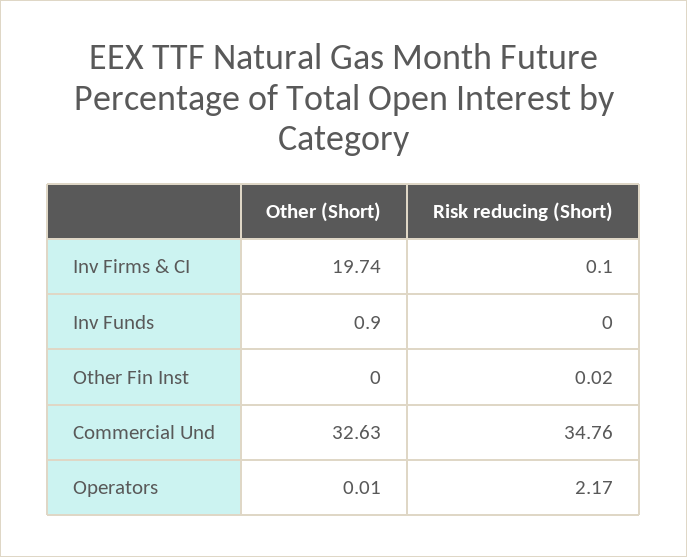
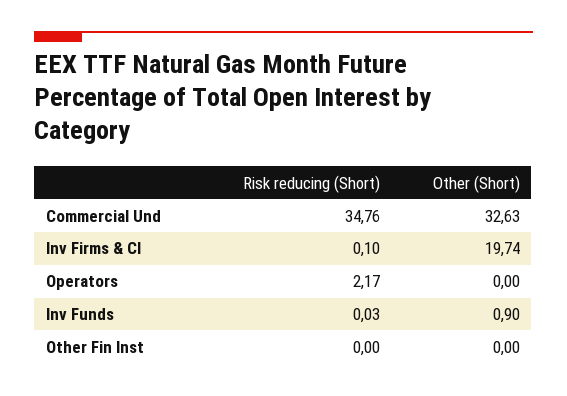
Risk reducing (Short), Inv Funds: 0 -> 0.03
Risk reducing (Short), Other Fin Inst: 0.02 -> 0
Other (Short), Operators: 0.01 -> 0

